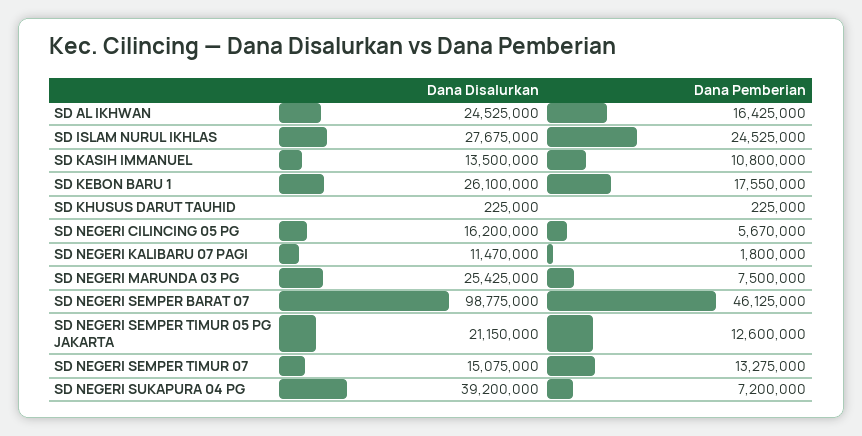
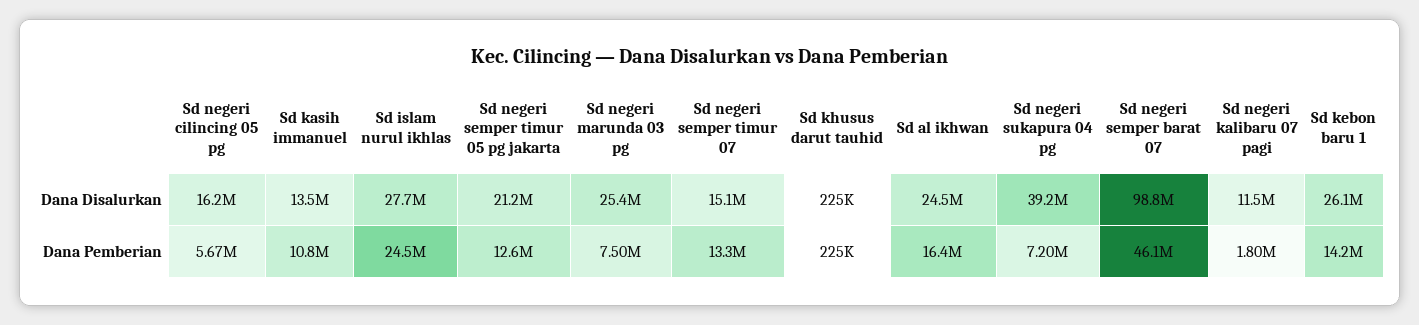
Dana Pemberian, SD KEBON BARU 1: 17550000 -> 14200000

